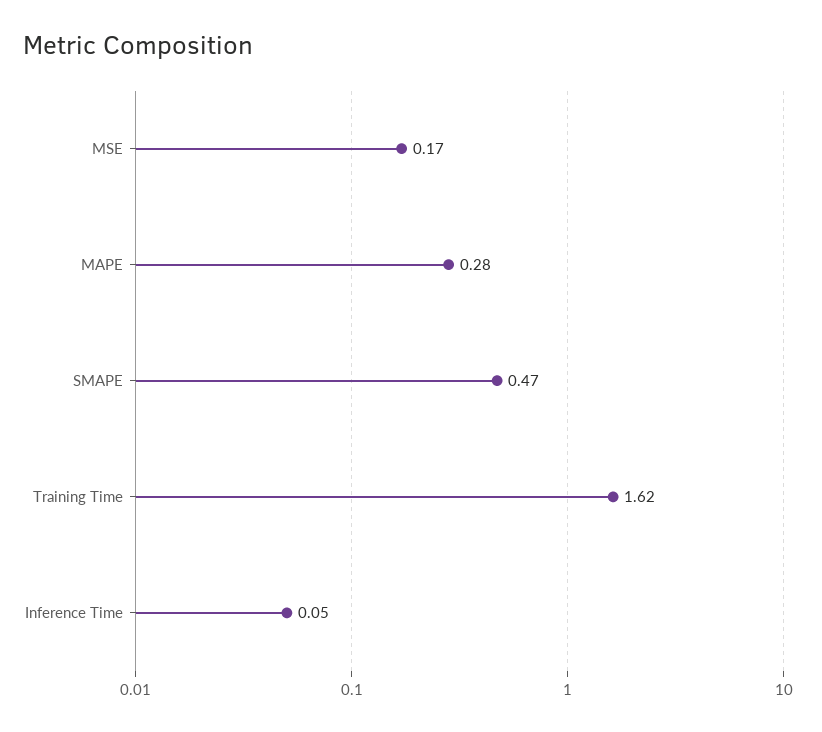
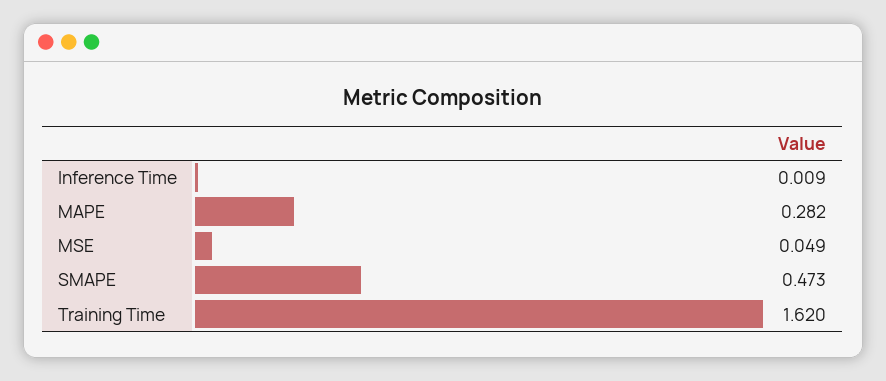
MSE: 0.17 -> 0.049
Inference Time: 0.05 -> 0.009

